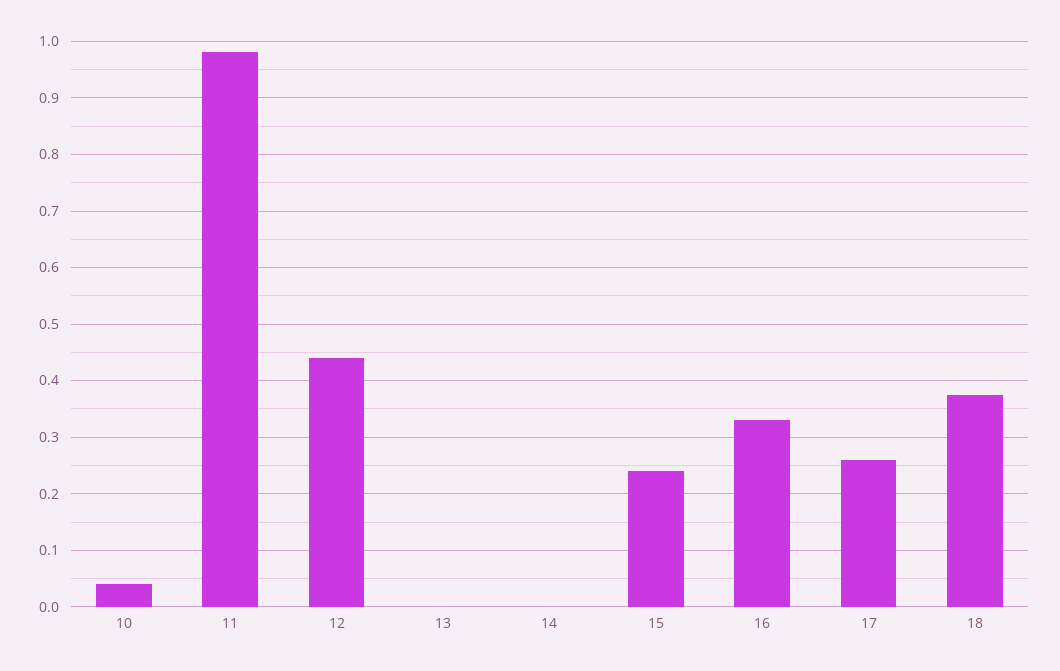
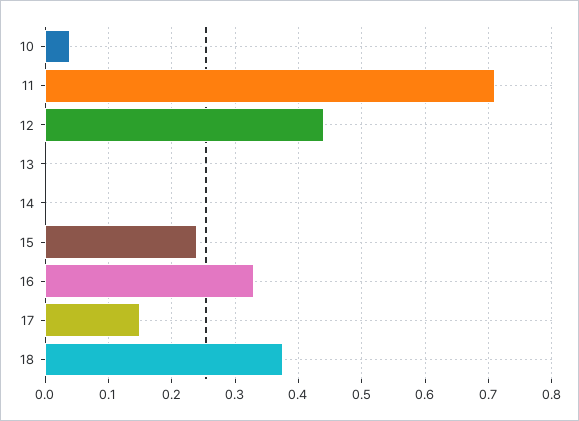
11: 0.98 -> 0.71
17: 0.26 -> 0.15

